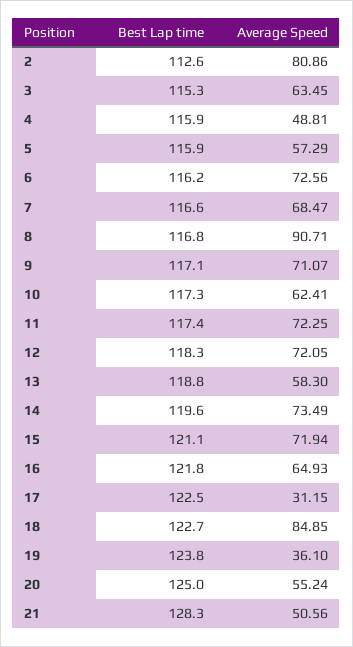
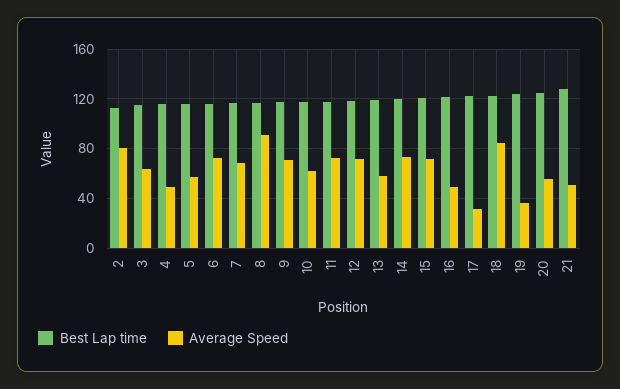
Average Speed, 16: 64.93 -> 50

